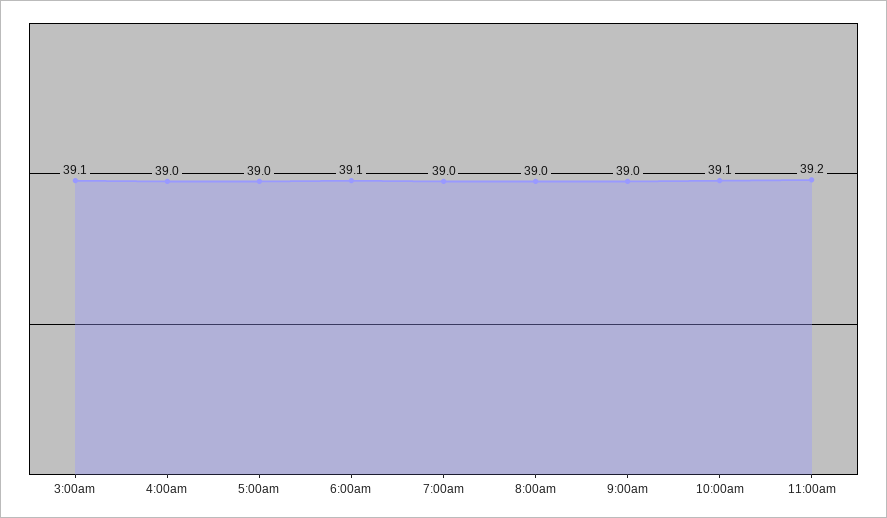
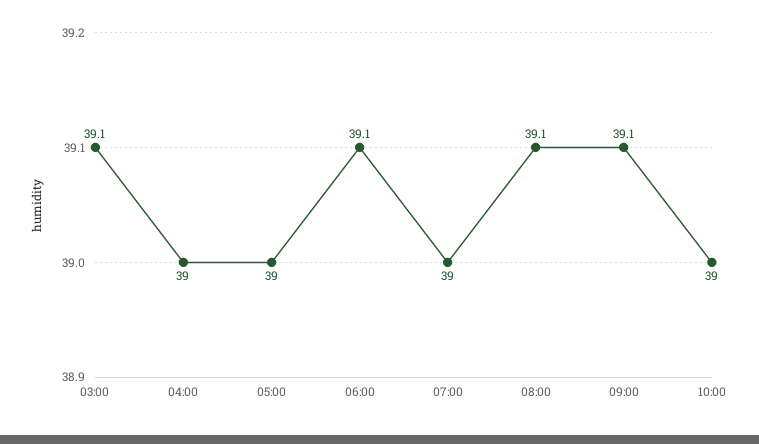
8:00am: 39 -> 39.1
9:00am: 39 -> 39.1
10:00am: 39.1 -> 39
11:00am: 39.2 -> none

